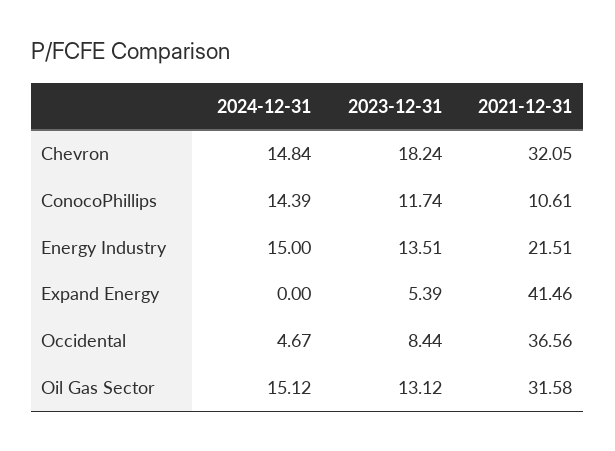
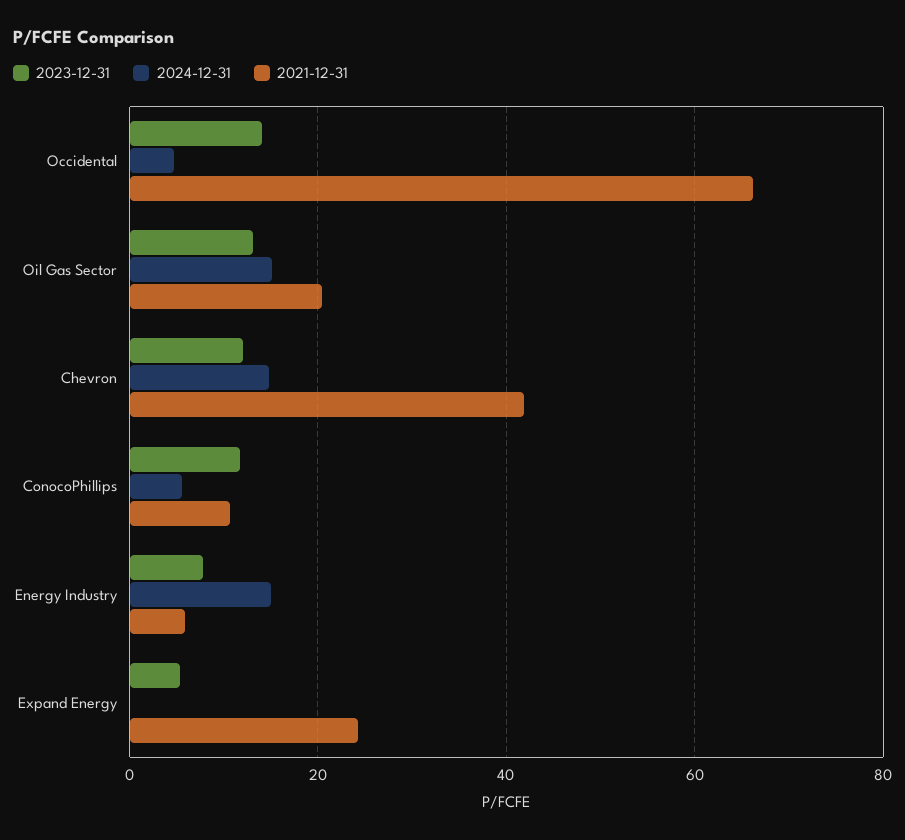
2023-12-31, Chevron: 18.24 -> 12
2021-12-31, Chevron: 32.05 -> 42
2024-12-31, ConocoPhillips: 14.39 -> 6
2023-12-31, Energy Industry: 13.51 -> 8
2021-12-31, Energy Industry: 21.51 -> 6
2021-12-31, Expand Energy: 41.46 -> 24
2023-12-31, Occidental: 8.44 -> 14
2021-12-31, Occidental: 36.56 -> 66
2021-12-31, Oil Gas Sector: 31.58 -> 20

